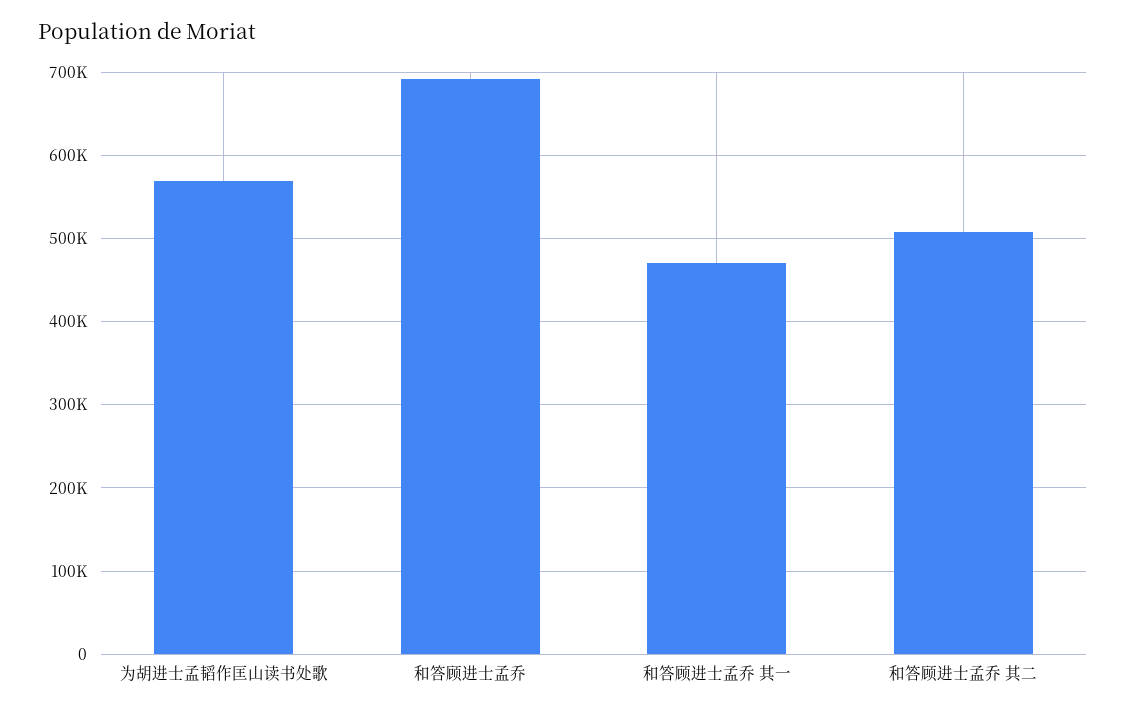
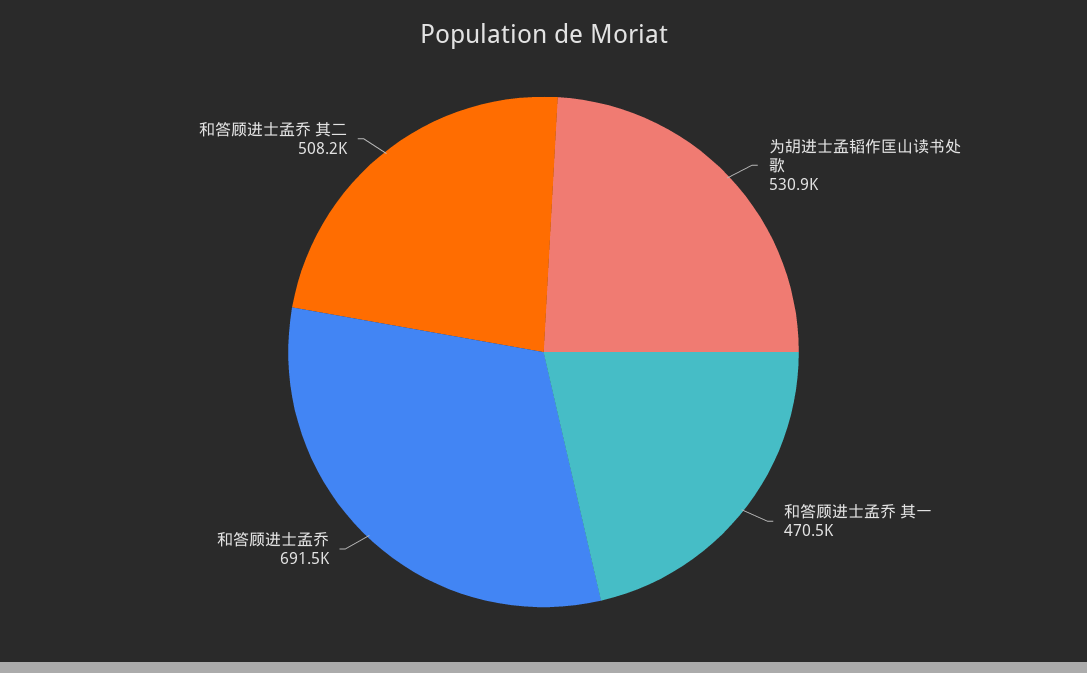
为胡进士孟韬作匡山读书处歌: 570000 -> 530900

